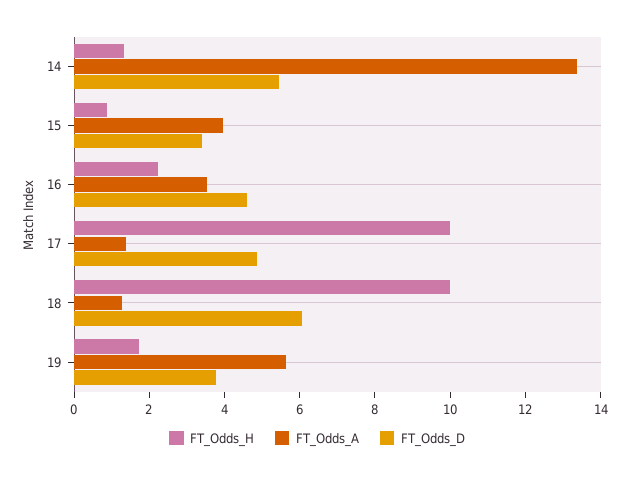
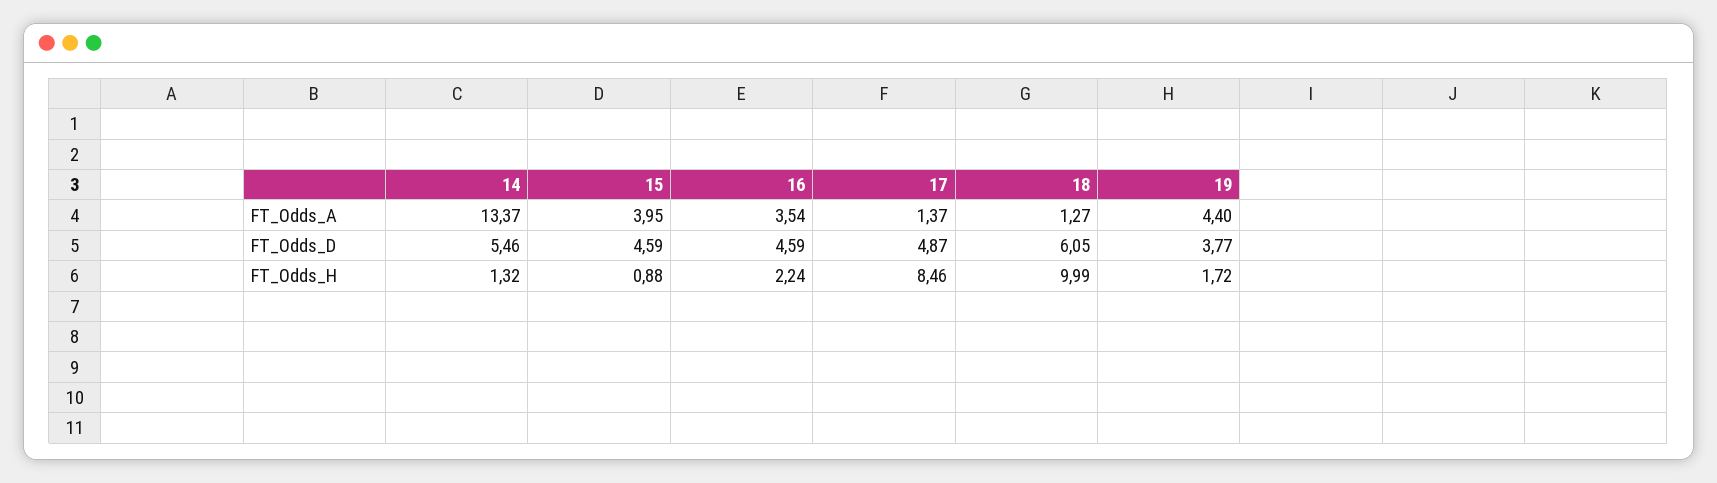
FT_Odds_D, 15: 3.5 -> 4.59
FT_Odds_H, 17: 10 -> 8.46
FT_Odds_A, 19: 5.5 -> 4.4

